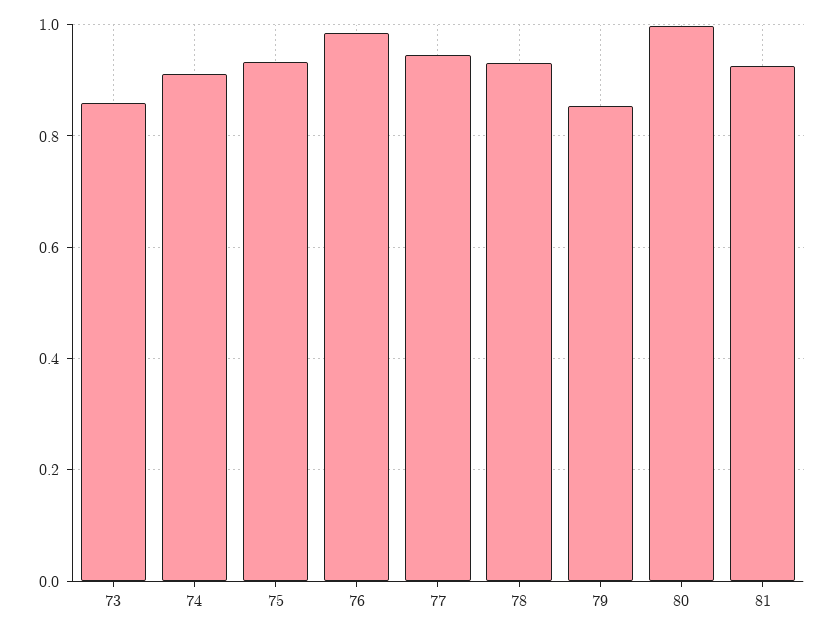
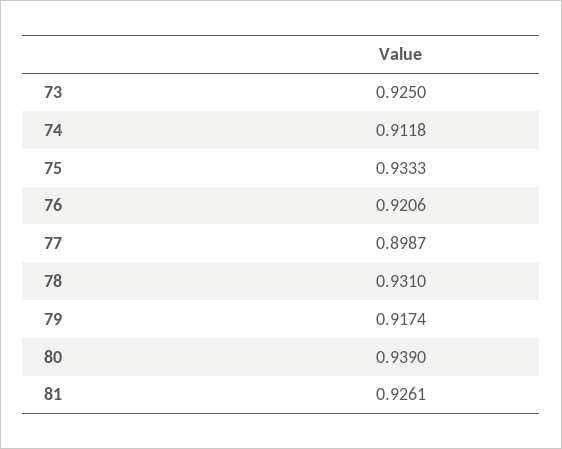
73: 0.86 -> 0.925
76: 0.98 -> 0.9206
77: 0.94 -> 0.8987
79: 0.86 -> 0.9174
80: 1 -> 0.939

